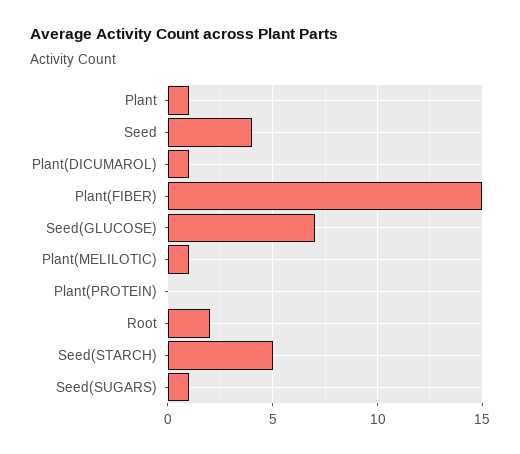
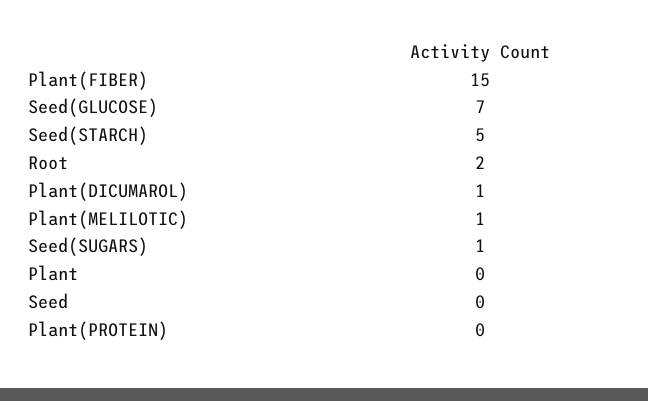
Plant: 1 -> 0
Seed: 4 -> 0

